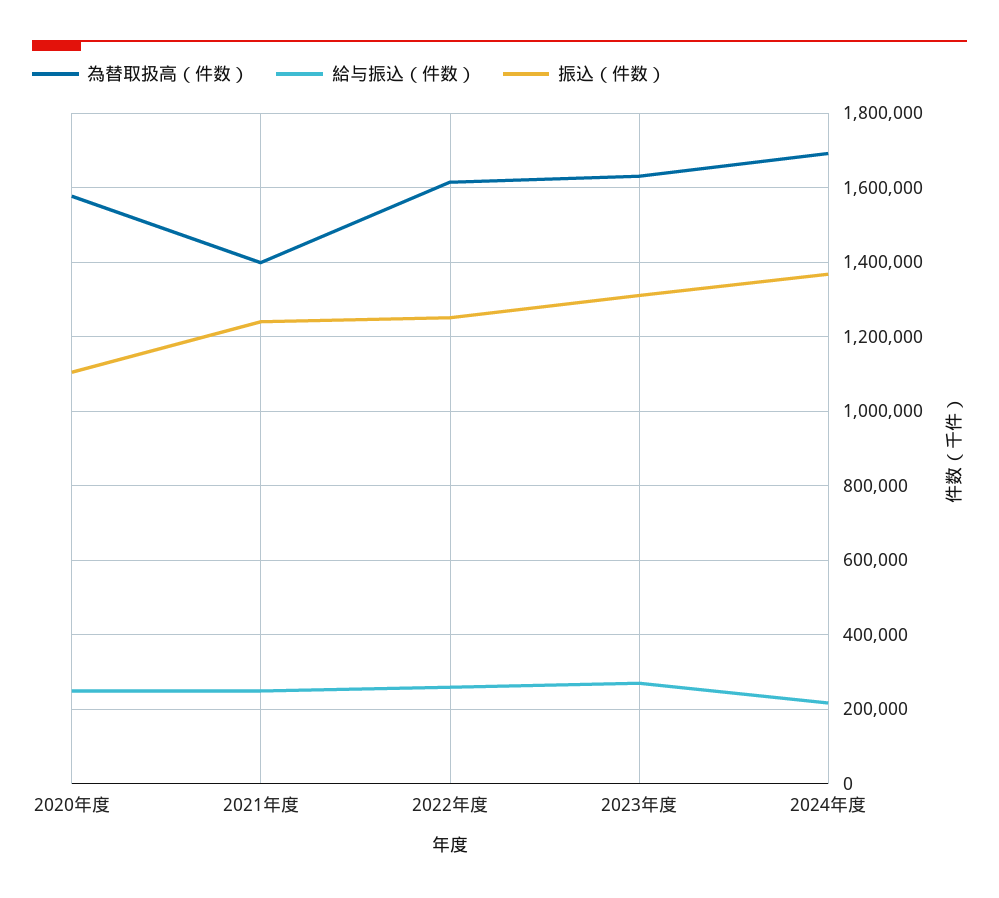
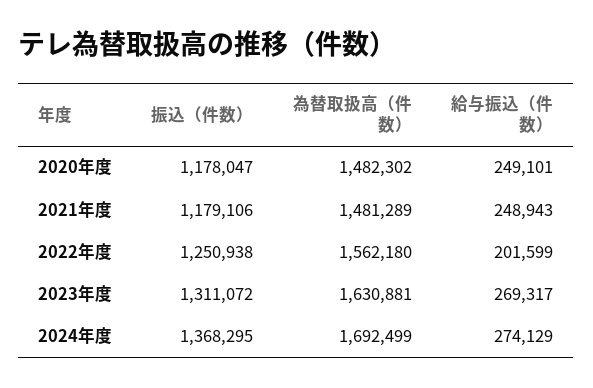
為替取扱高（件数）, 2020年度: 1580000 -> 1482302
振込（件数）, 2020年度: 1100000 -> 1178047
為替取扱高（件数）, 2021年度: 1400000 -> 1481289
振込（件数）, 2021年度: 1240000 -> 1179106
為替取扱高（件数）, 2022年度: 1620000 -> 1562180
給与振込（件数）, 2022年度: 260000 -> 201599
給与振込（件数）, 2024年度: 220000 -> 274129

